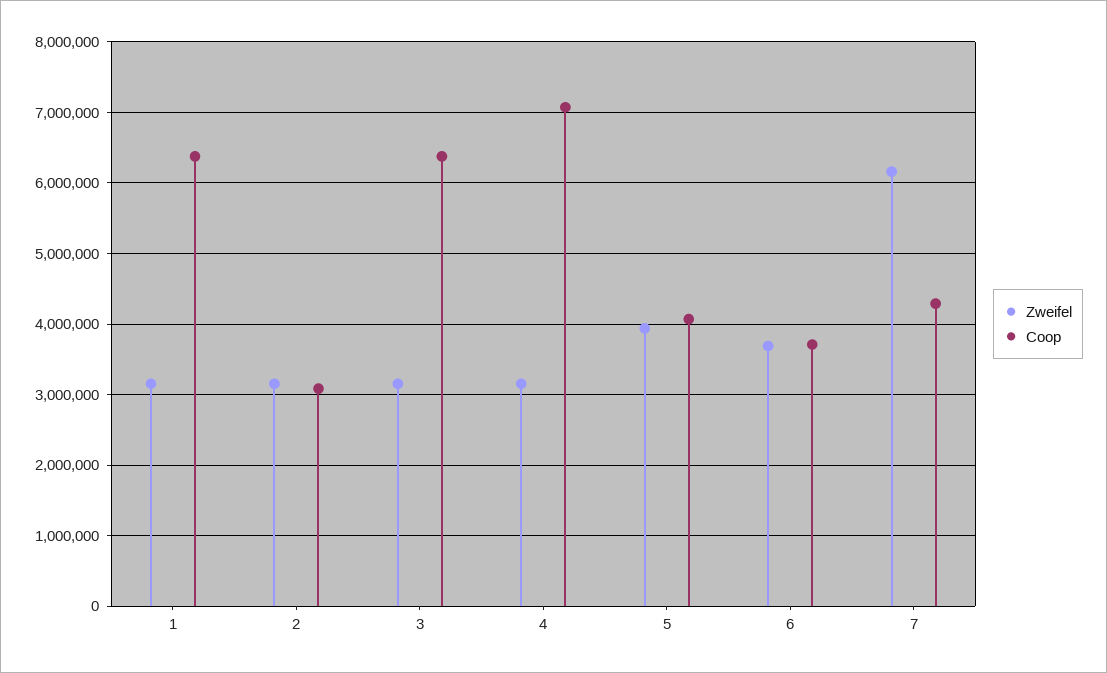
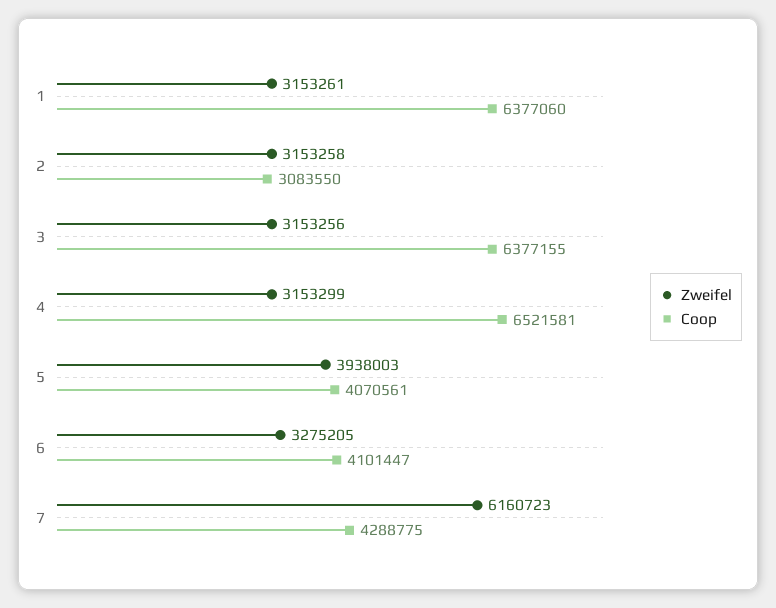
Coop, 4: 7100000 -> 6521581
Zweifel, 6: 3700000 -> 3275205
Coop, 6: 3700000 -> 4101447

